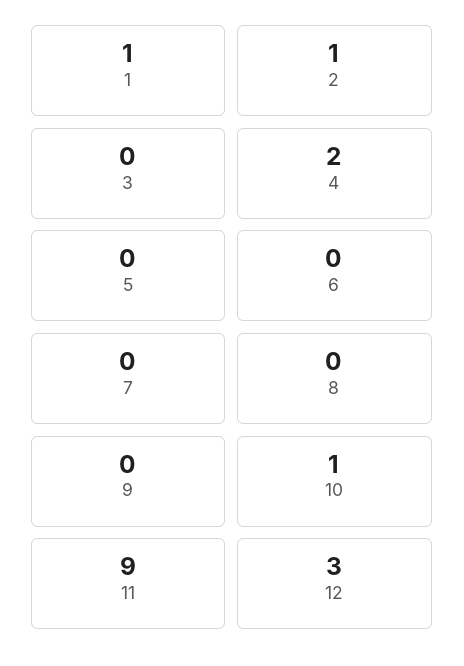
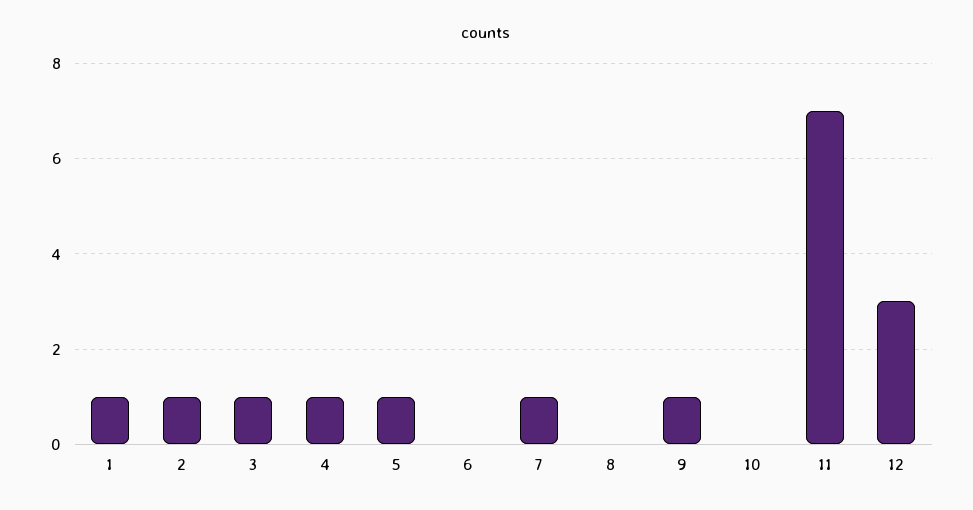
3: 0 -> 1
4: 2 -> 1
5: 0 -> 1
7: 0 -> 1
9: 0 -> 1
10: 1 -> 0
11: 9 -> 7

